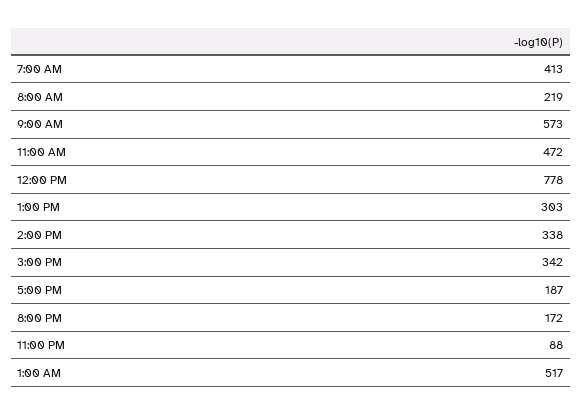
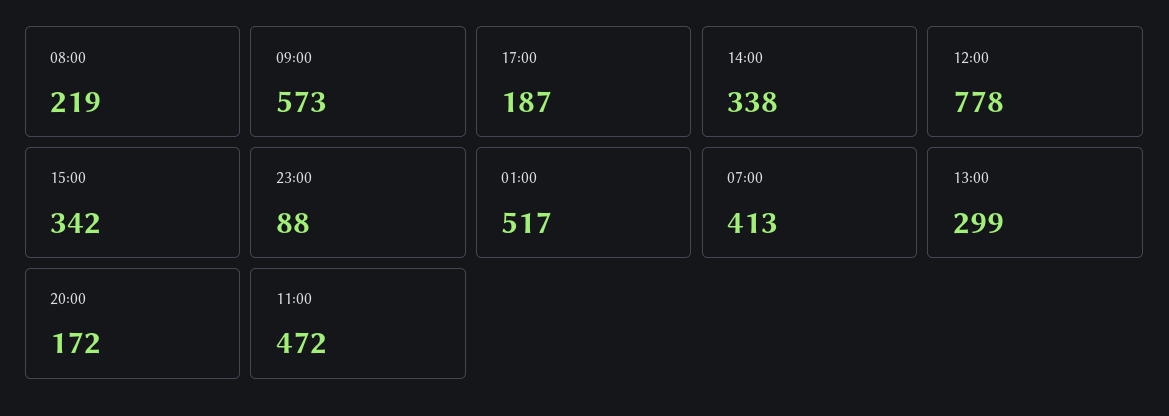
1:00 PM: 303 -> 299

